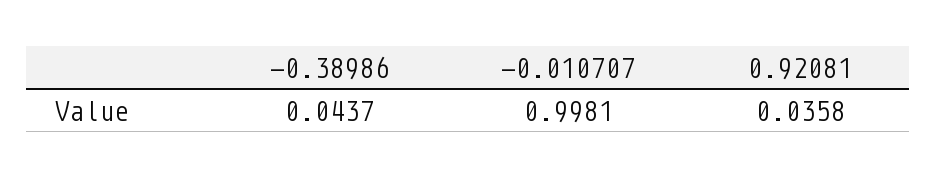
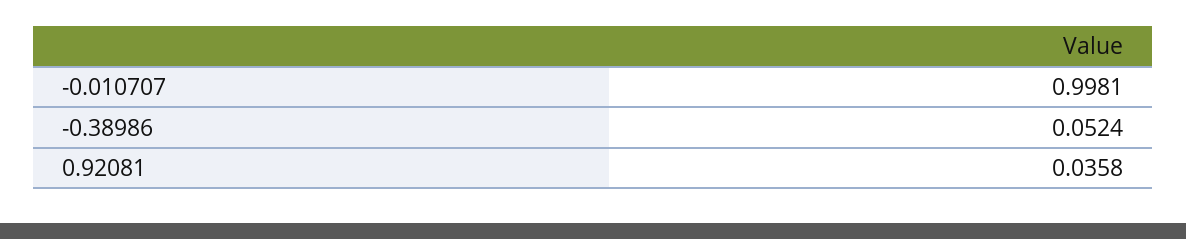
-0.38986: 0.0437 -> 0.0524

